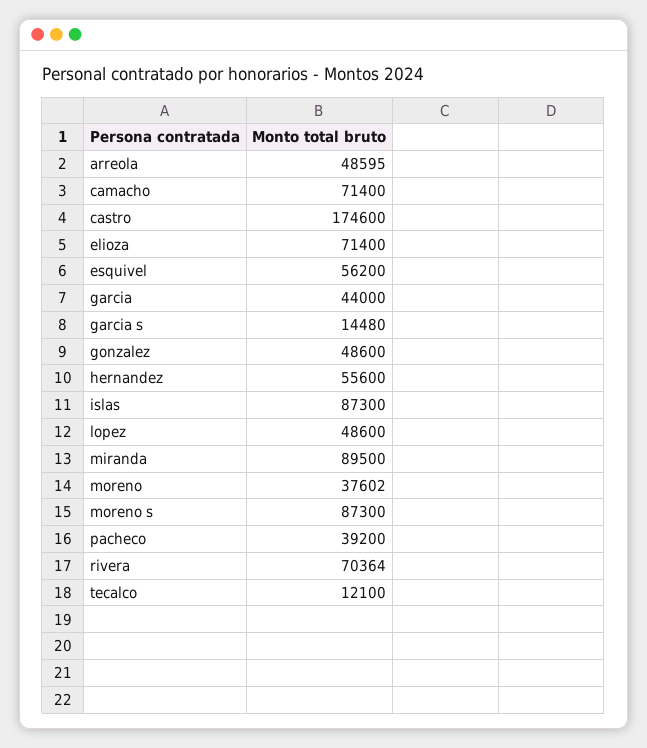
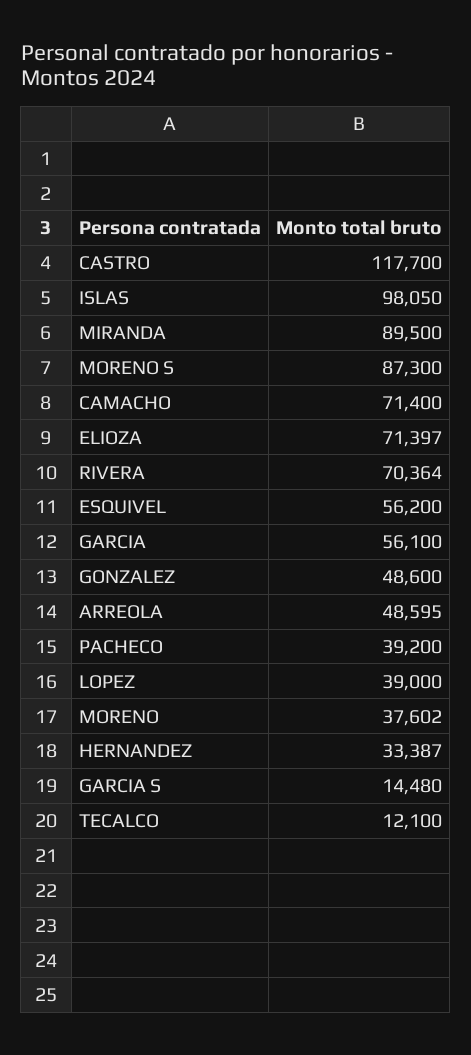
castro: 174600 -> 117700
elioza: 71400 -> 71397
garcia: 44000 -> 56100
hernandez: 55600 -> 33387
islas: 87300 -> 98050
lopez: 48600 -> 39000

